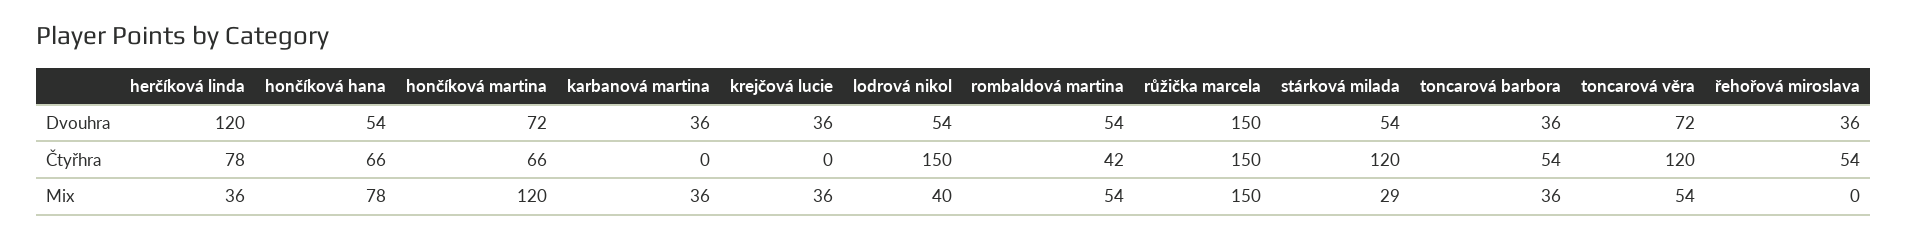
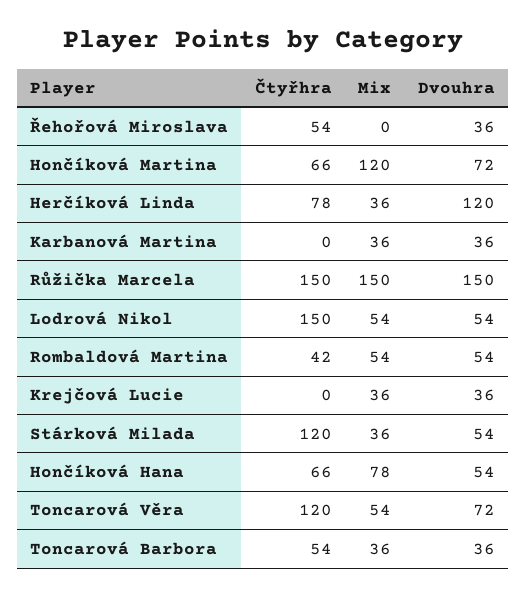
lodrová nikol, Mix: 40 -> 54
stárková milada, Mix: 29 -> 36

